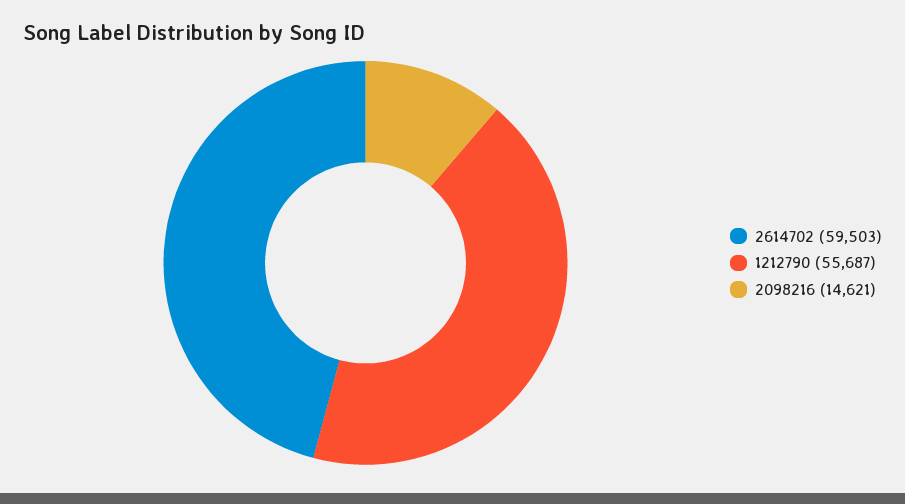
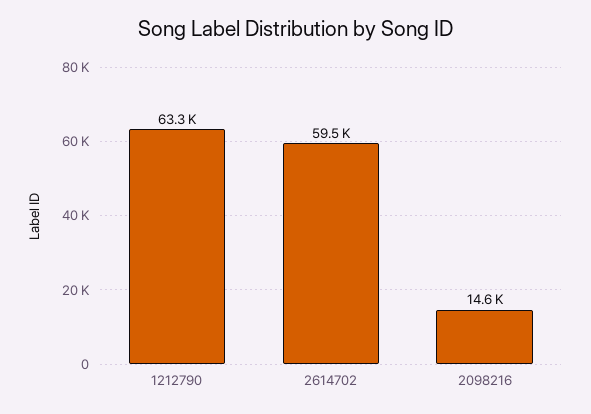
1212790: 55687 -> 63300

